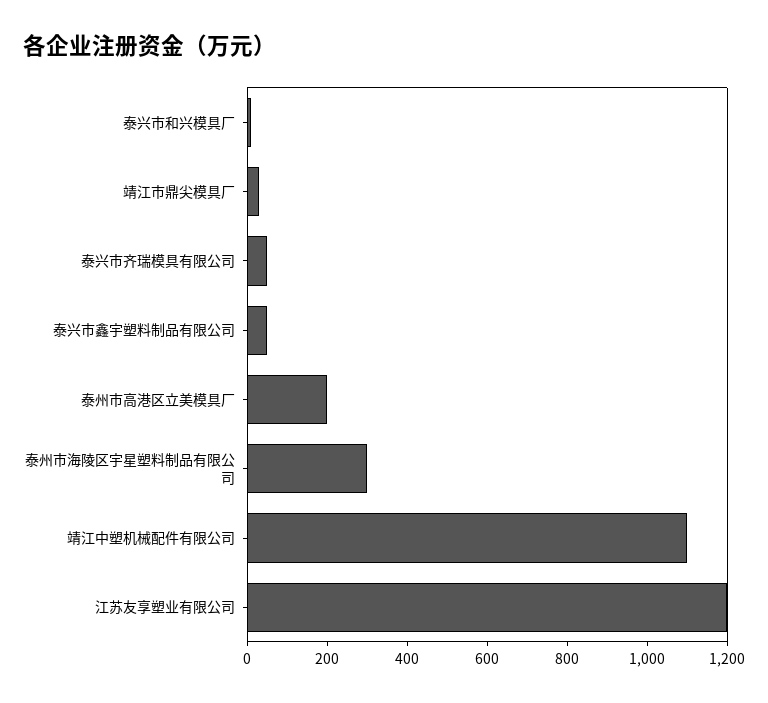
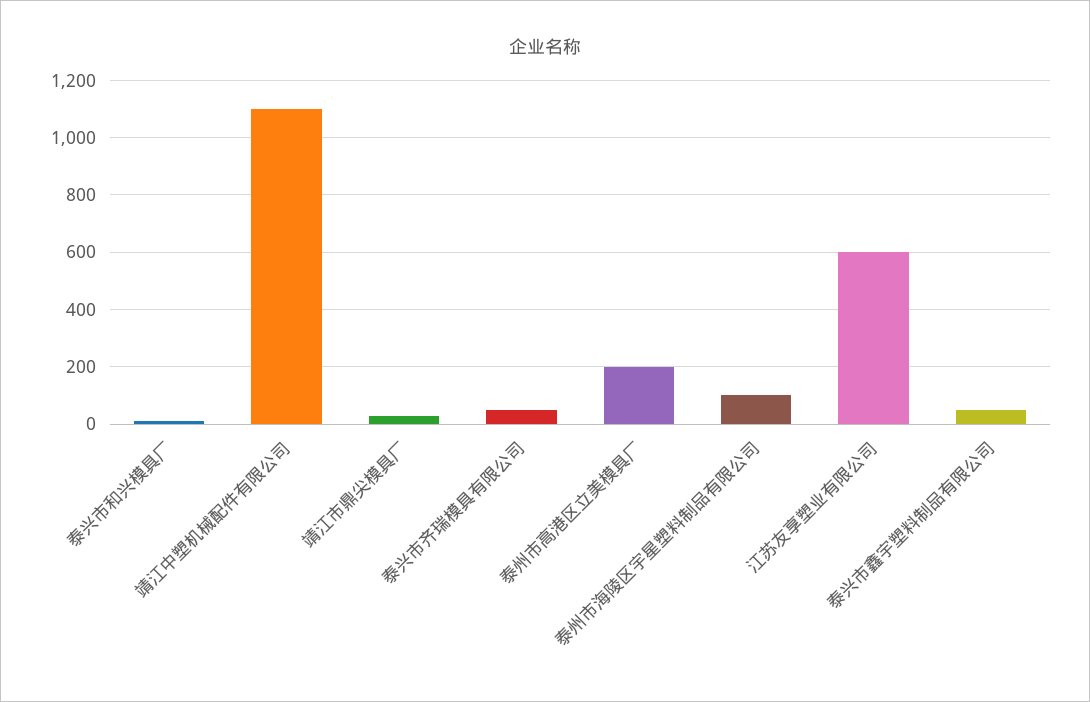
泰州市海陵区宇星塑料制品有限公司: 300 -> 100
江苏友享塑业有限公司: 1200 -> 600

